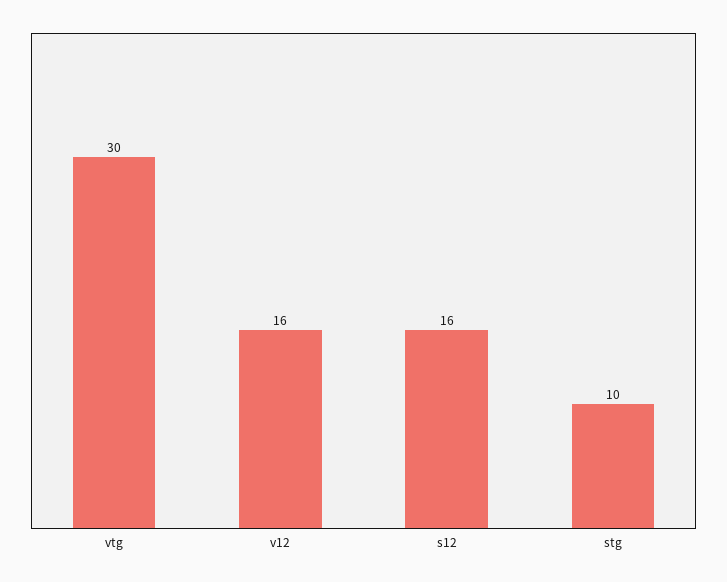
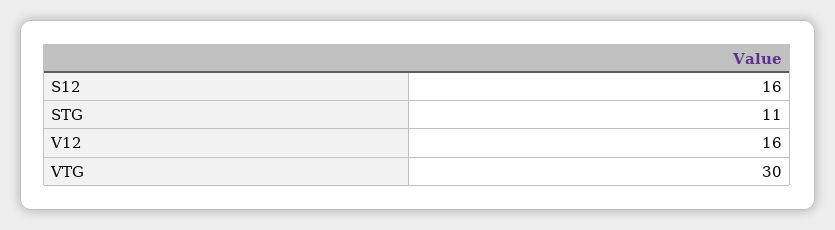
stg: 10 -> 11

